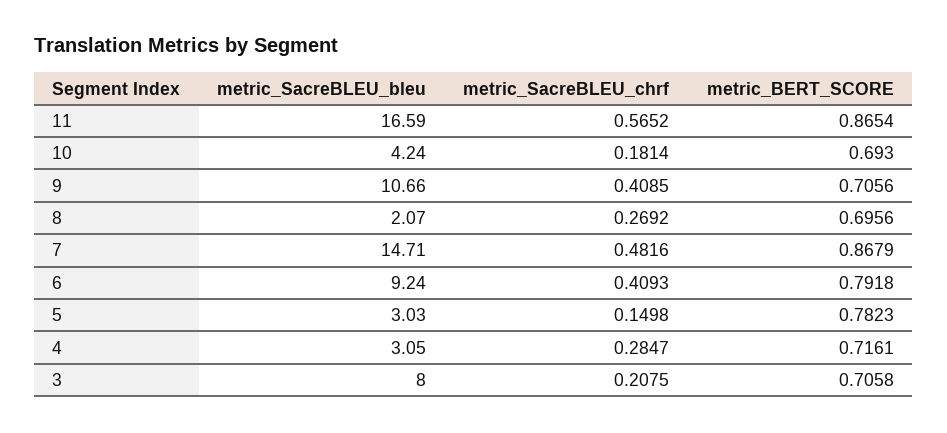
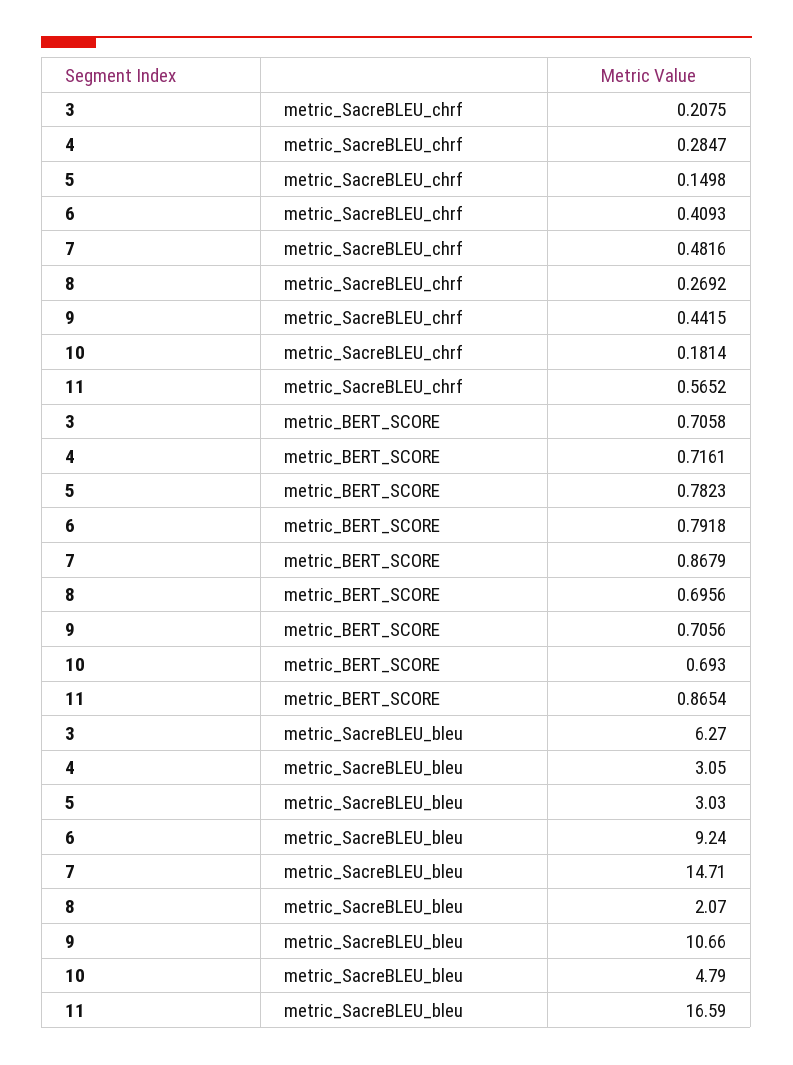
metric_SacreBLEU_bleu, 10: 4.24 -> 4.79
metric_SacreBLEU_chrf, 9: 0.4085 -> 0.4415
metric_SacreBLEU_bleu, 3: 8 -> 6.27

